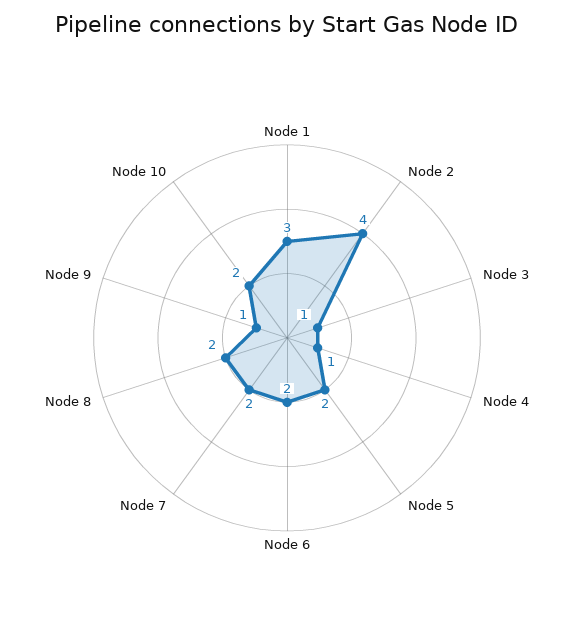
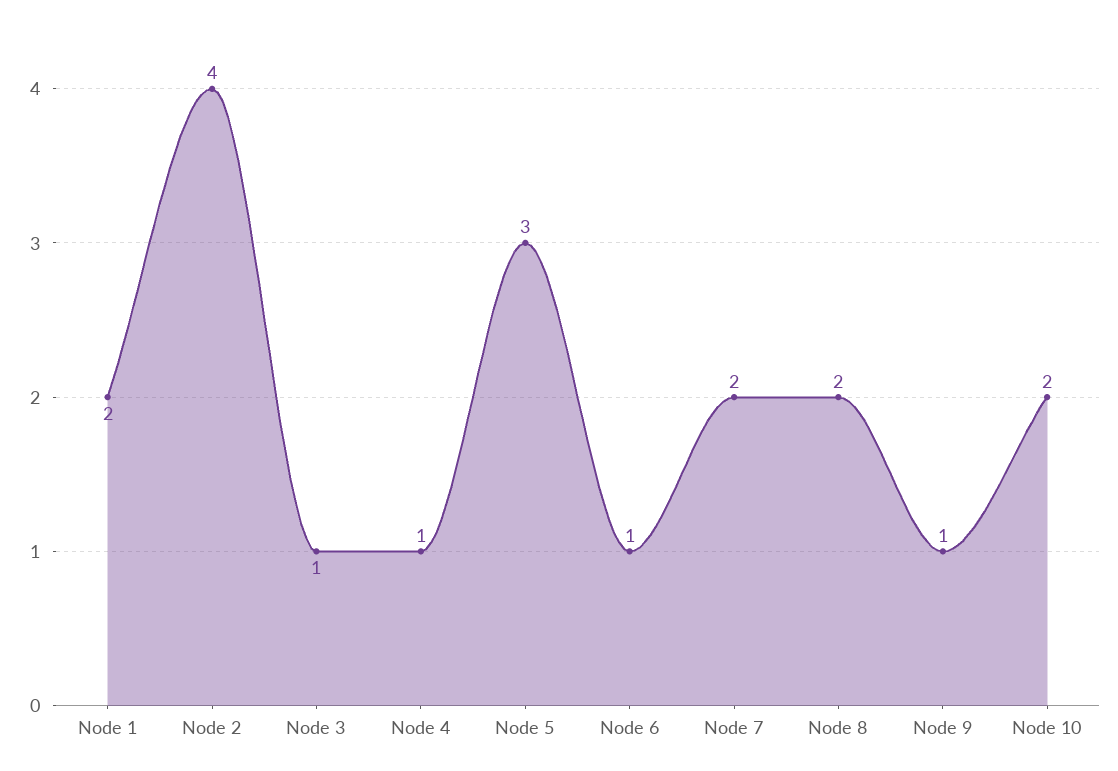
Node 1: 3 -> 2
Node 5: 2 -> 3
Node 6: 2 -> 1

